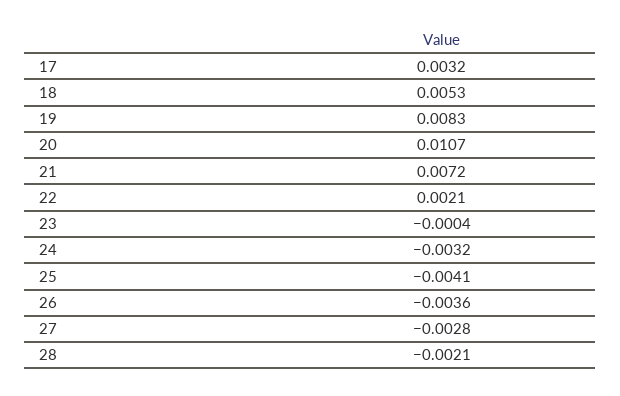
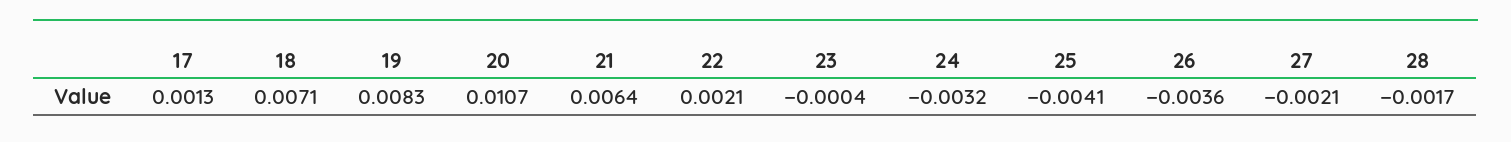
17: 0.0032 -> 0.0013
18: 0.0053 -> 0.0071
21: 0.0072 -> 0.0064
27: -0.0028 -> -0.0021
28: -0.0021 -> -0.0017

